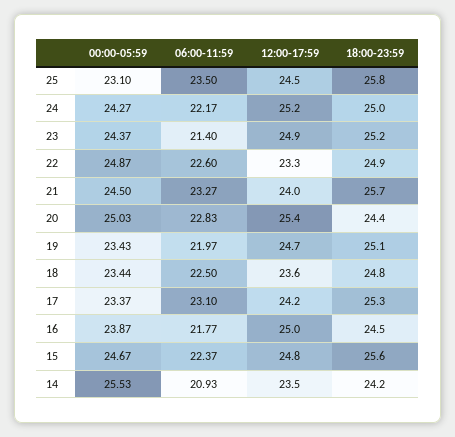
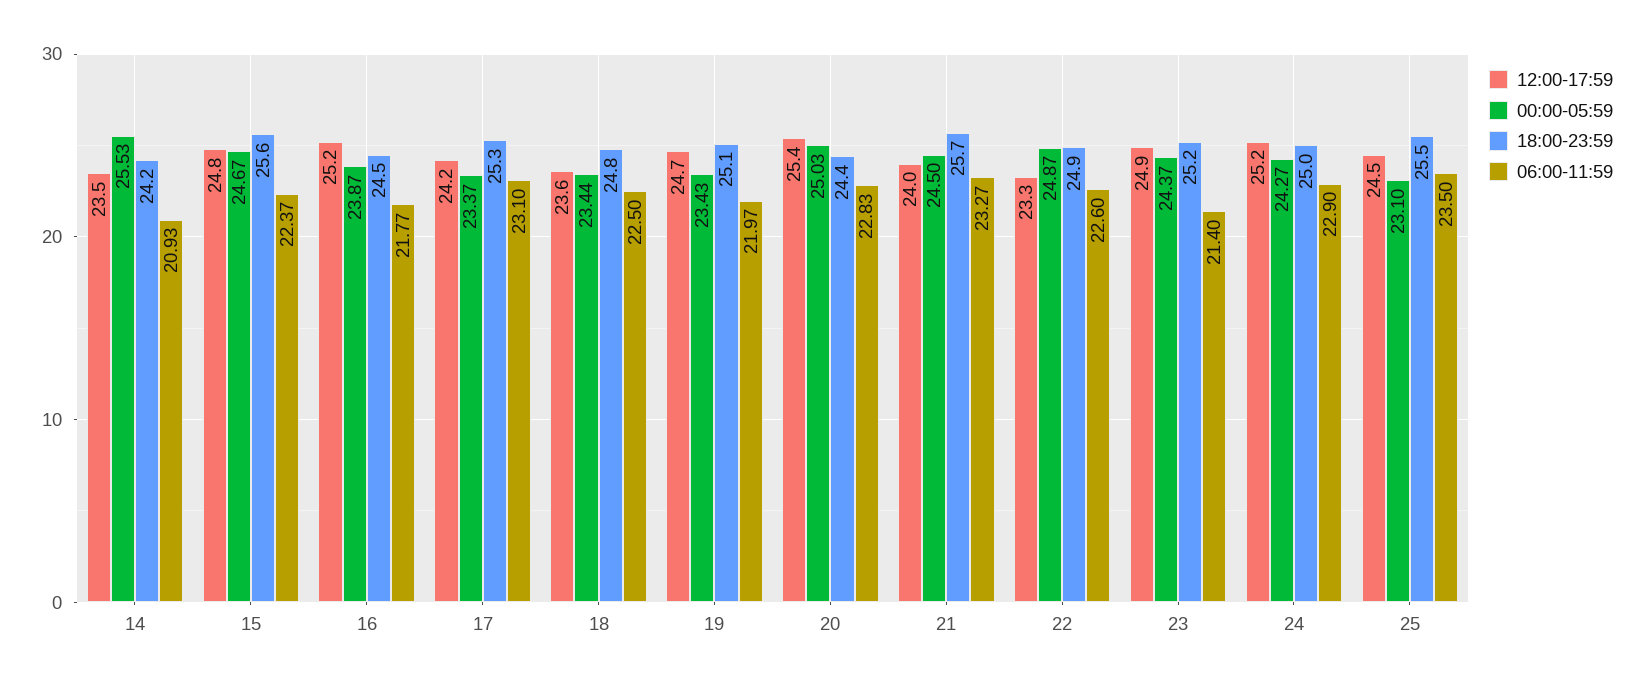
18:00-23:59, 25: 25.8 -> 25.5
06:00-11:59, 24: 22.17 -> 22.9
12:00-17:59, 16: 25 -> 25.2

